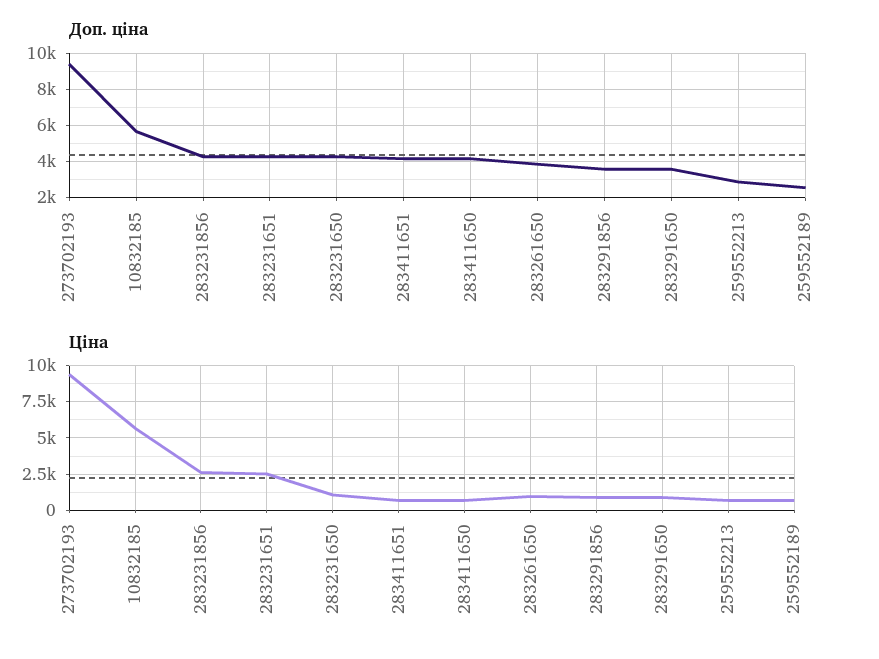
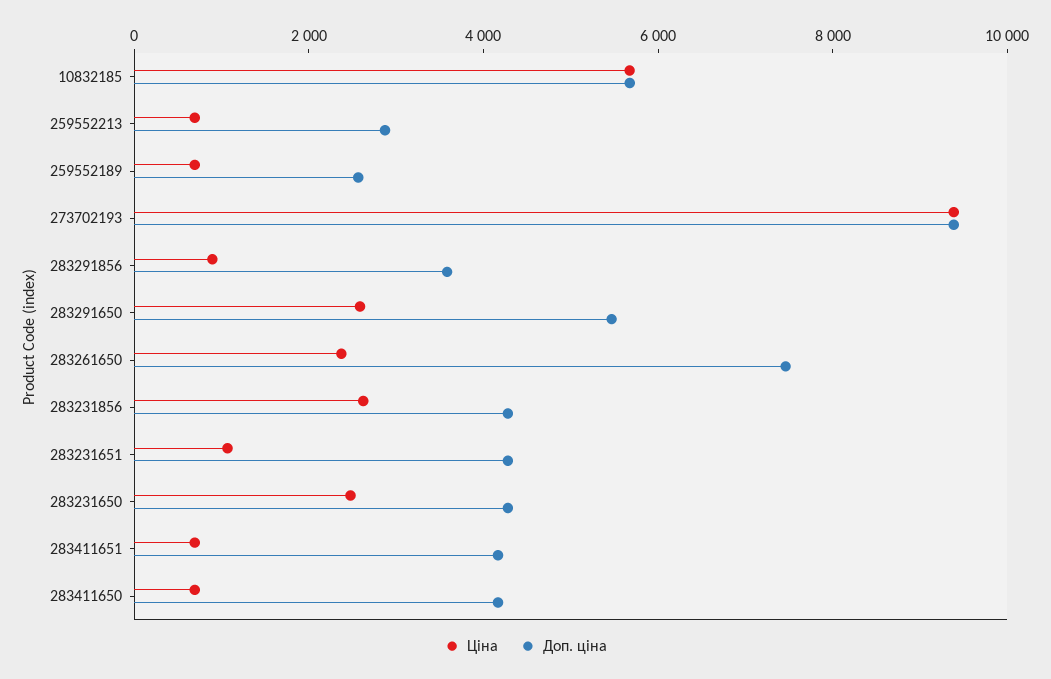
Доп. ціна, 283261650: 4000 -> 7500
Доп. ціна, 283291650: 3500 -> 5500
Ціна, 283231651: 2500 -> 1000
Ціна, 283231650: 1000 -> 2500
Ціна, 283261650: 1000 -> 2500
Ціна, 283291650: 1000 -> 2500

